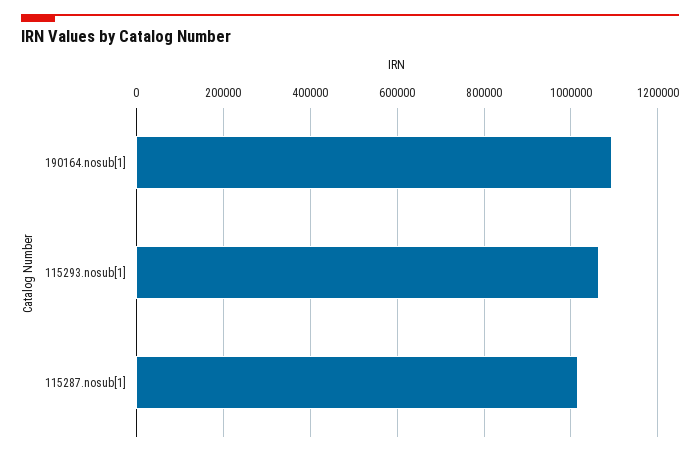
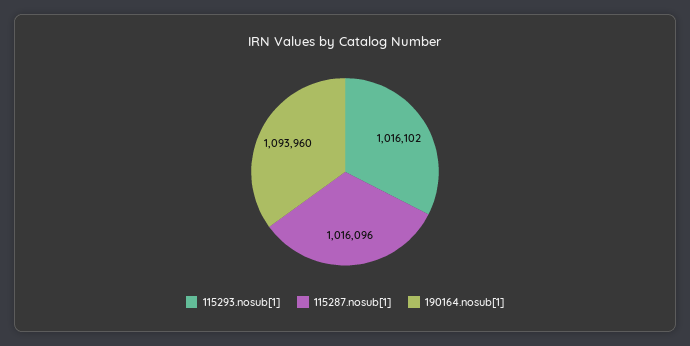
115293.nosub[1]: 1060000 -> 1016102

